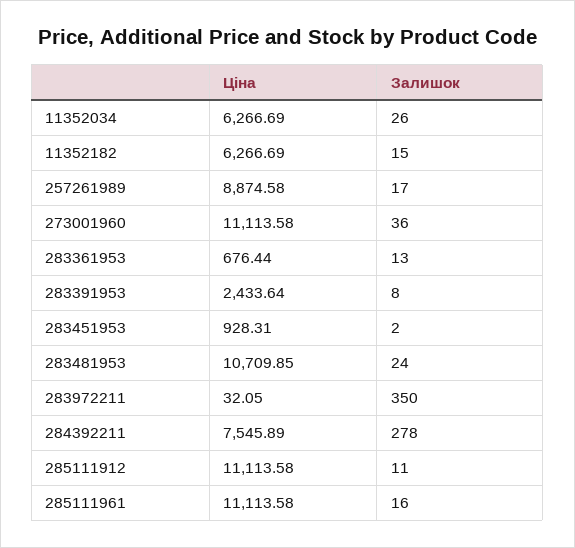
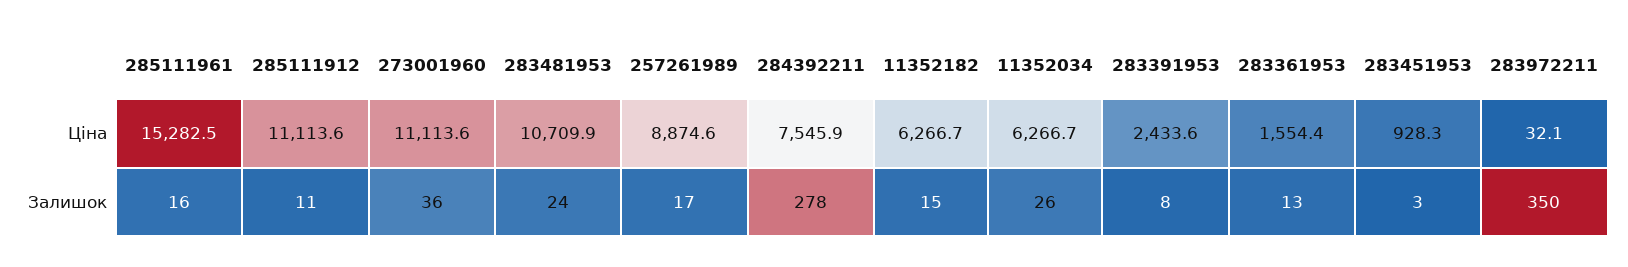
Ціна, 283361953: 676.44 -> 1554.4
Залишок, 283451953: 2 -> 3
Ціна, 285111961: 11113.58 -> 15282.5

